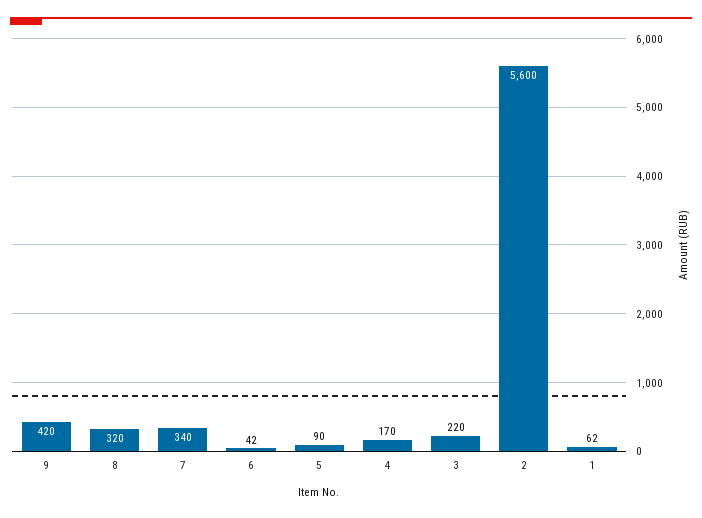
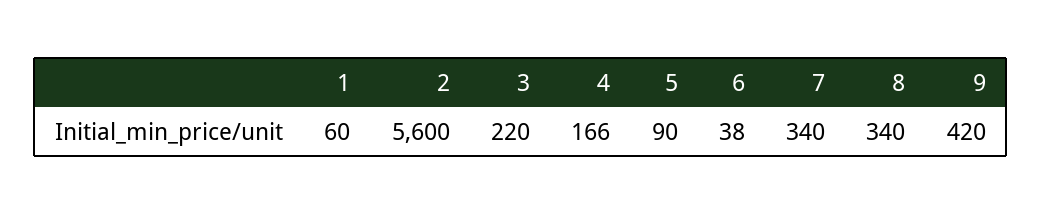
8: 320 -> 340
6: 42 -> 38
4: 170 -> 166
1: 62 -> 60

